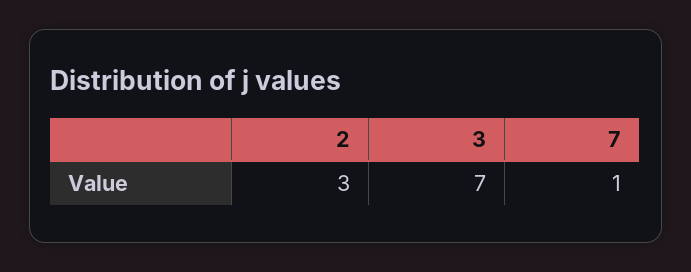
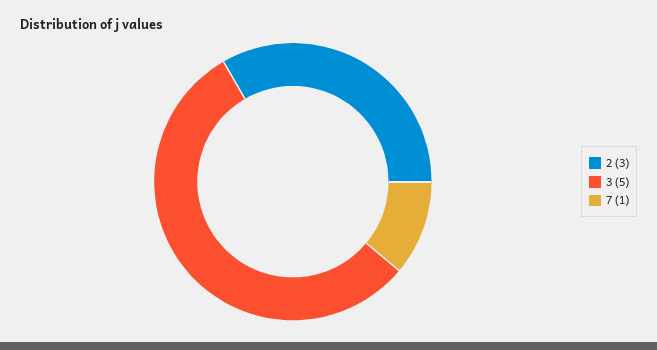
3: 7 -> 5

